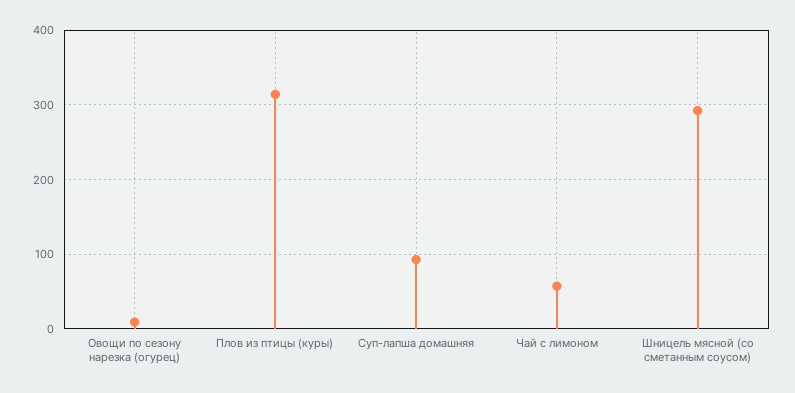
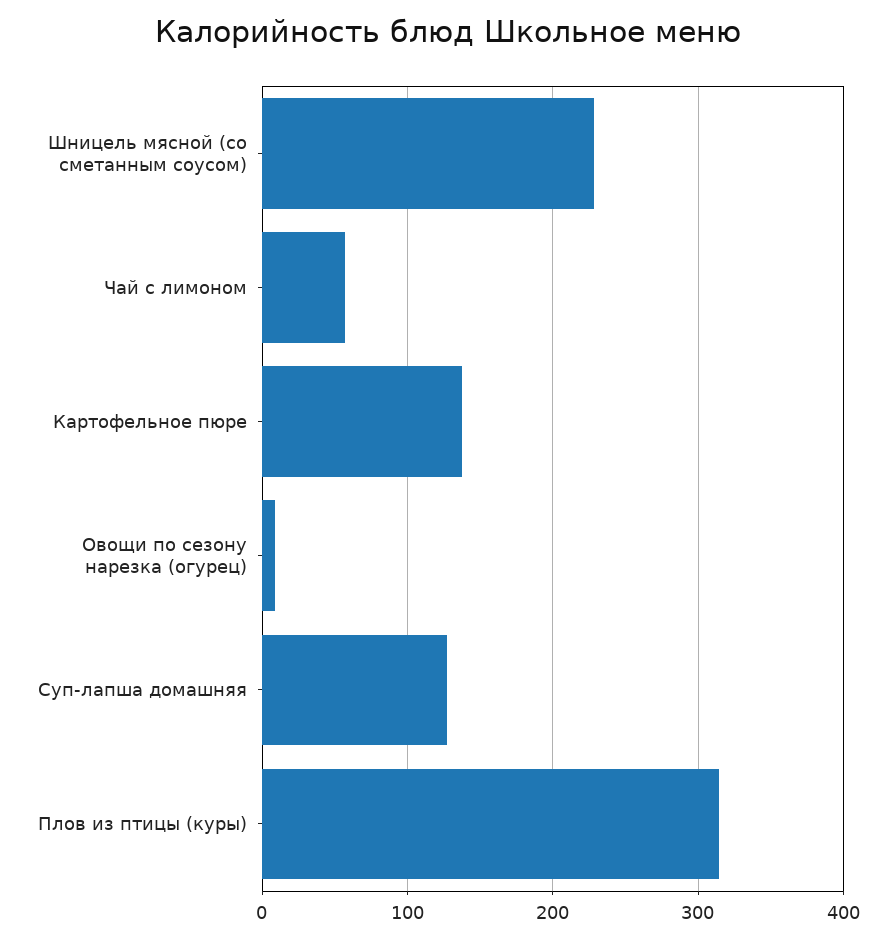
Суп-лапша домашняя: 90 -> 130
Шницель мясной (со сметанным соусом): 290 -> 230
Картофельное пюре: none -> 140

